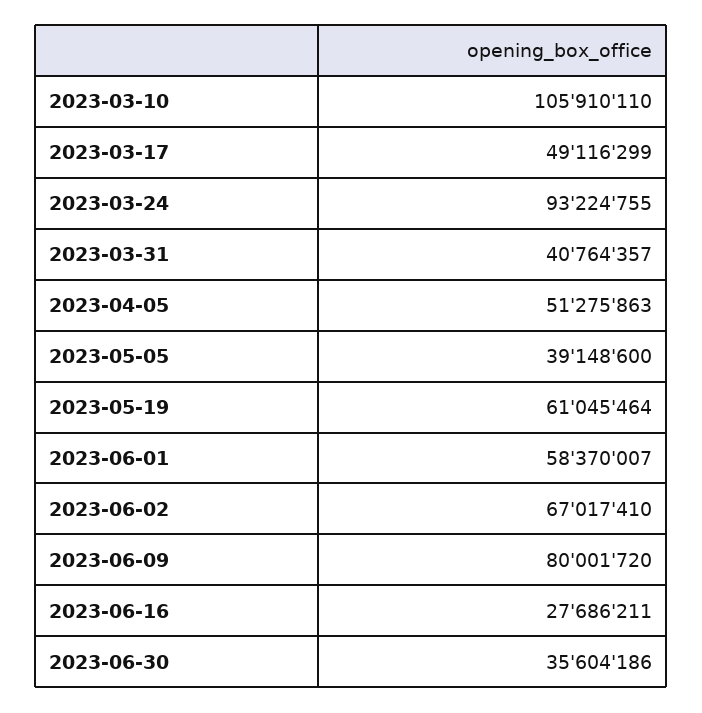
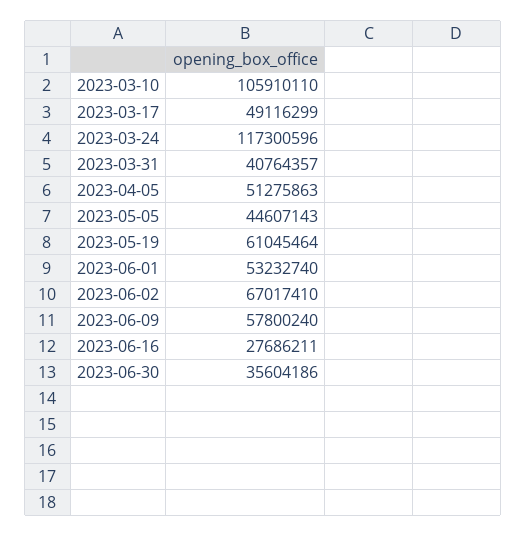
2023-03-24: 93224755 -> 117300596
2023-05-05: 39148600 -> 44607143
2023-06-01: 58370007 -> 53232740
2023-06-09: 80001720 -> 57800240

